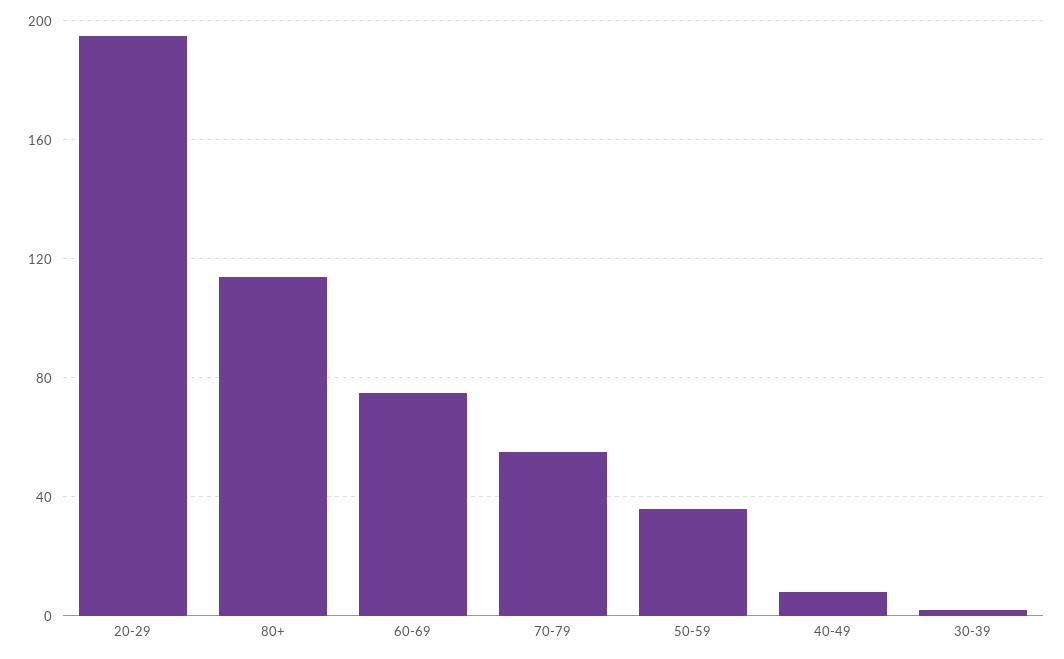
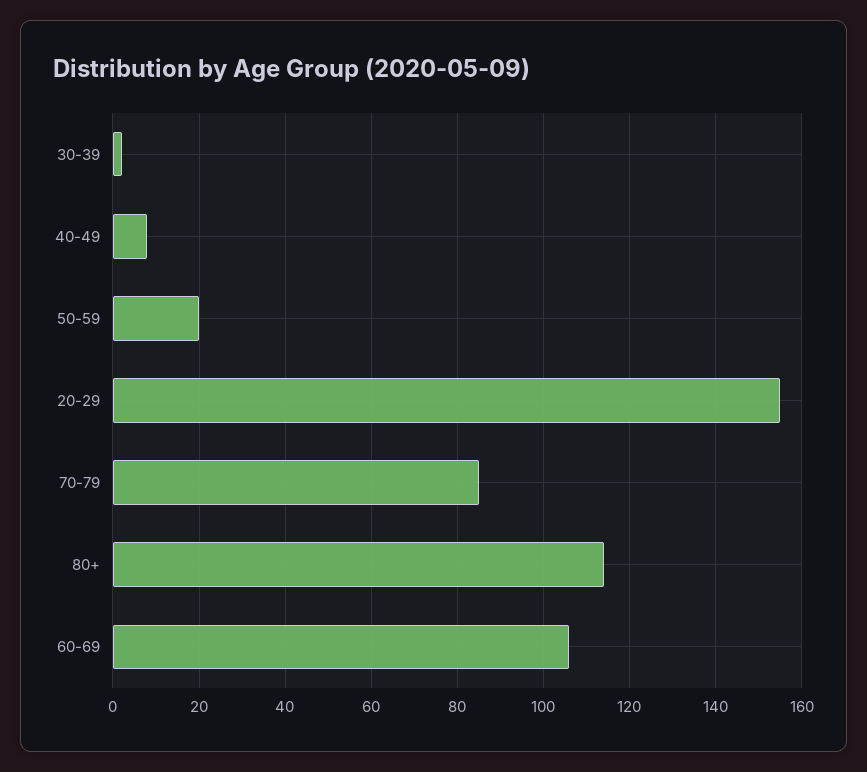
20-29: 195 -> 155
60-69: 75 -> 105
70-79: 55 -> 85
50-59: 35 -> 20

